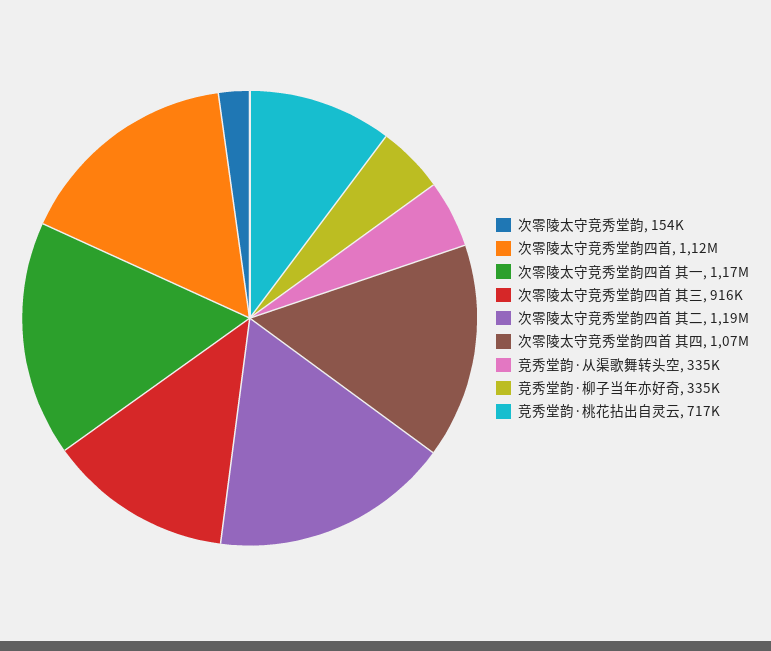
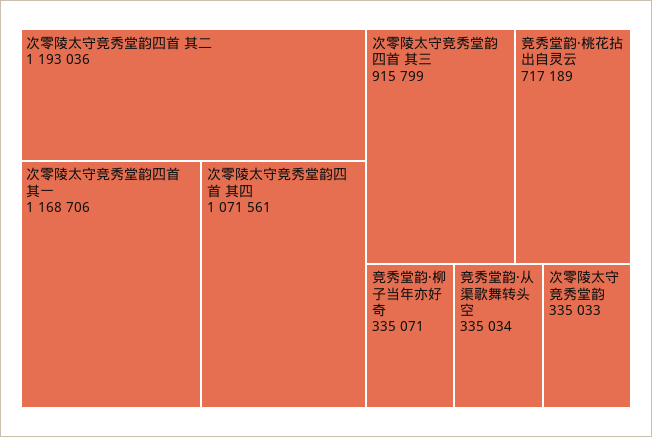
次零陵太守竞秀堂韵: 154000 -> 335033
次零陵太守竞秀堂韵四首: 1120000 -> none

